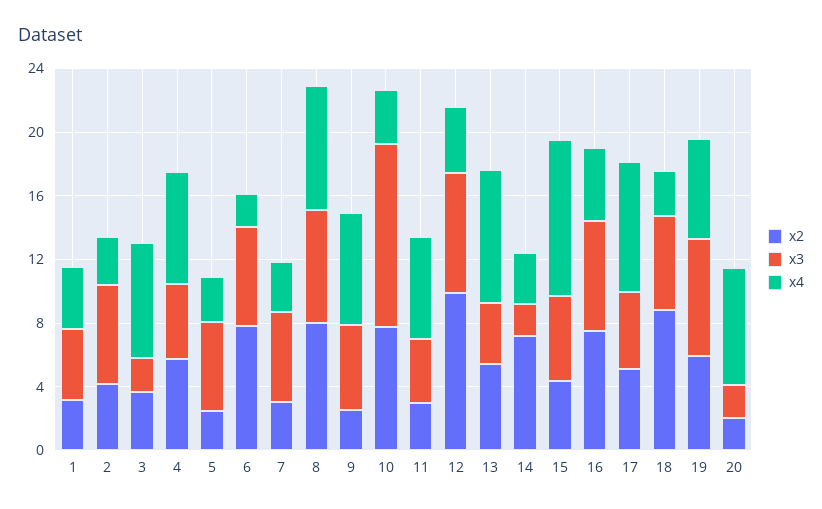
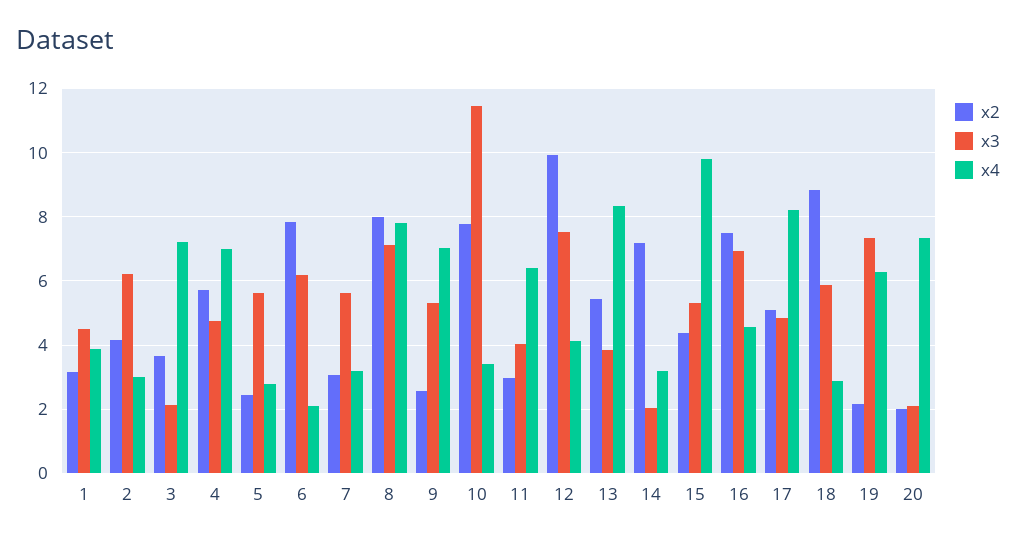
x2, 19: 6 -> 2.2

